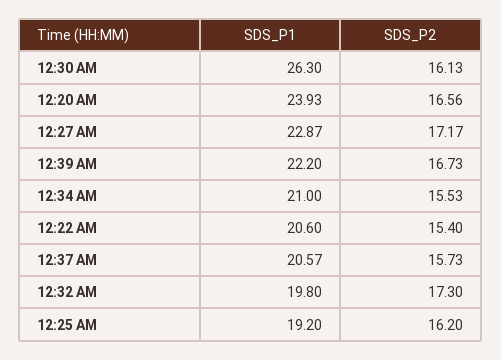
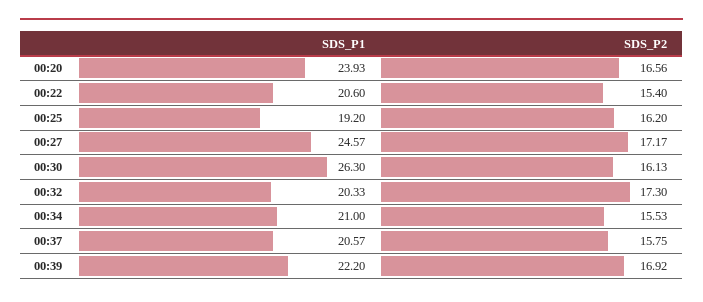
SDS_P1, 12:27 AM: 22.87 -> 24.57
SDS_P2, 12:39 AM: 16.73 -> 16.92
SDS_P2, 12:37 AM: 15.73 -> 15.75
SDS_P1, 12:32 AM: 19.8 -> 20.33

